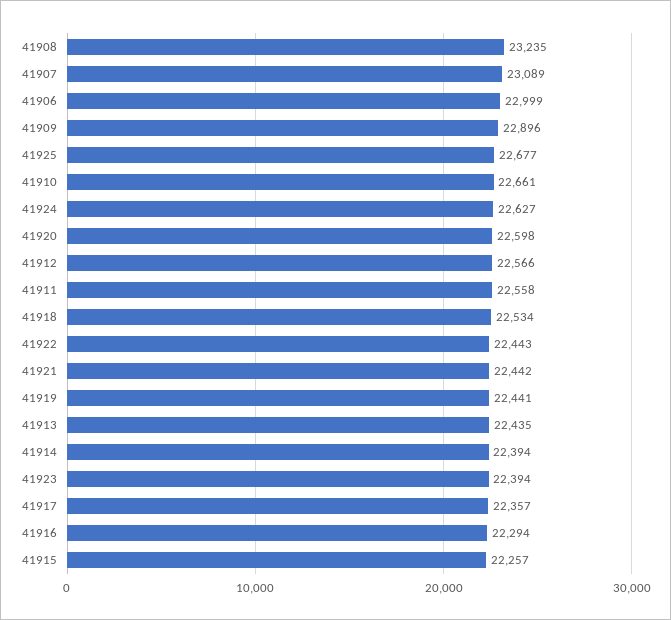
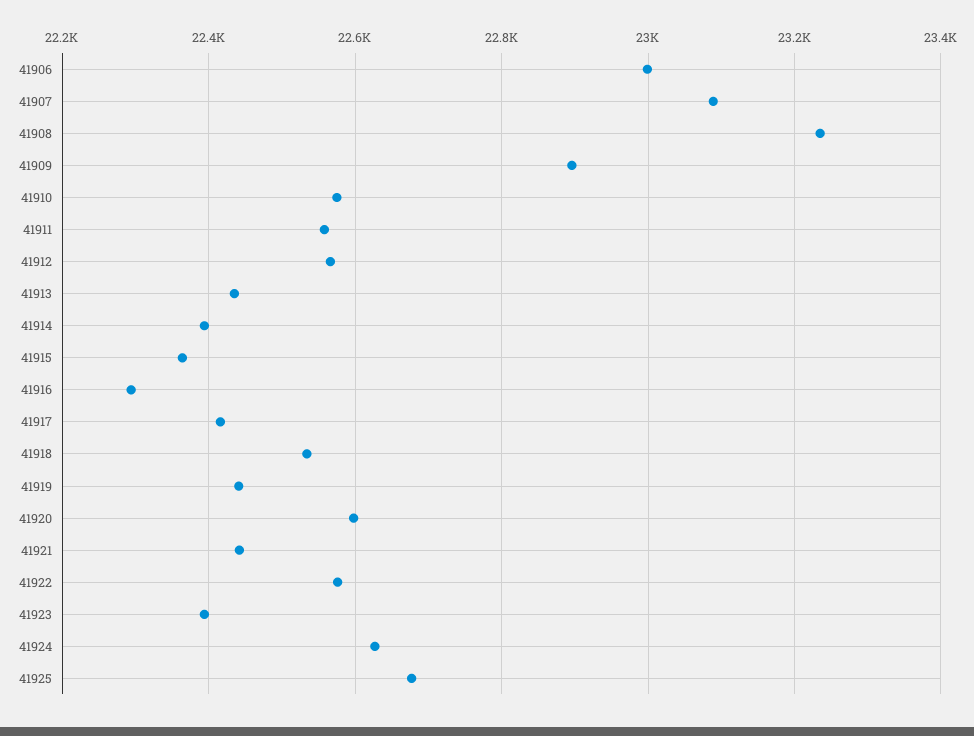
41910: 22661 -> 22580
41922: 22443 -> 22580
41917: 22357 -> 22420
41915: 22257 -> 22360

